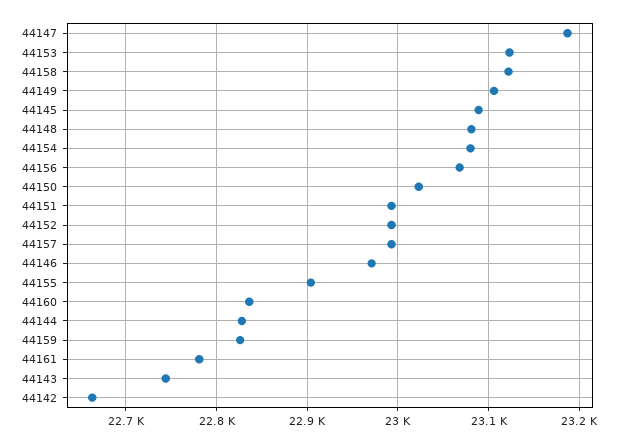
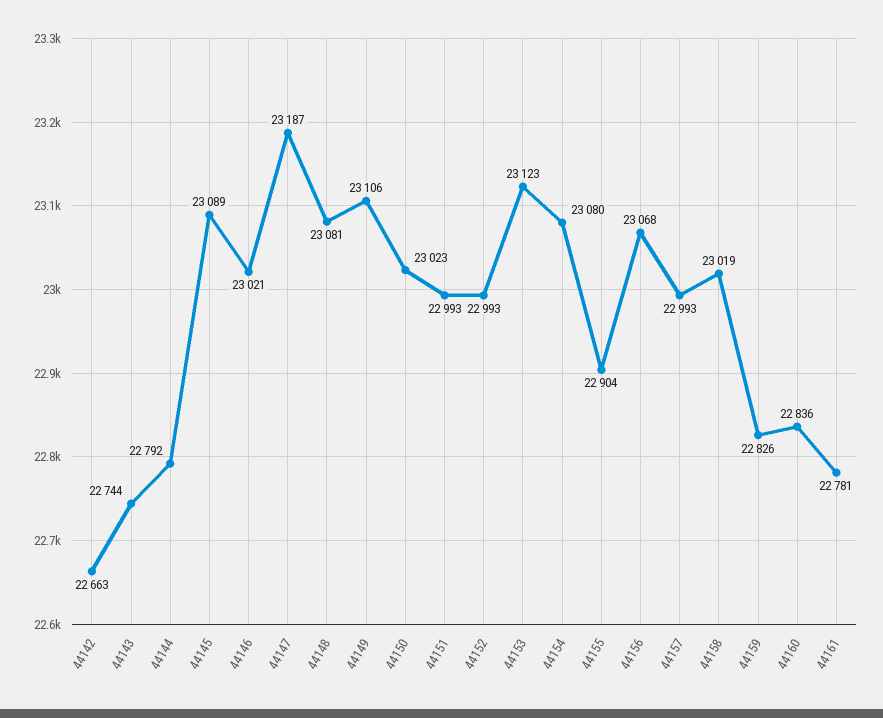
44158: 23120 -> 23019
44146: 22970 -> 23021
44144: 22830 -> 22792

